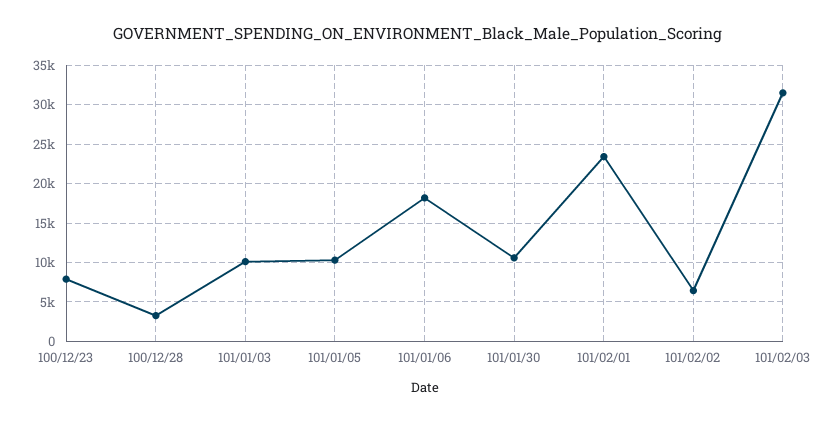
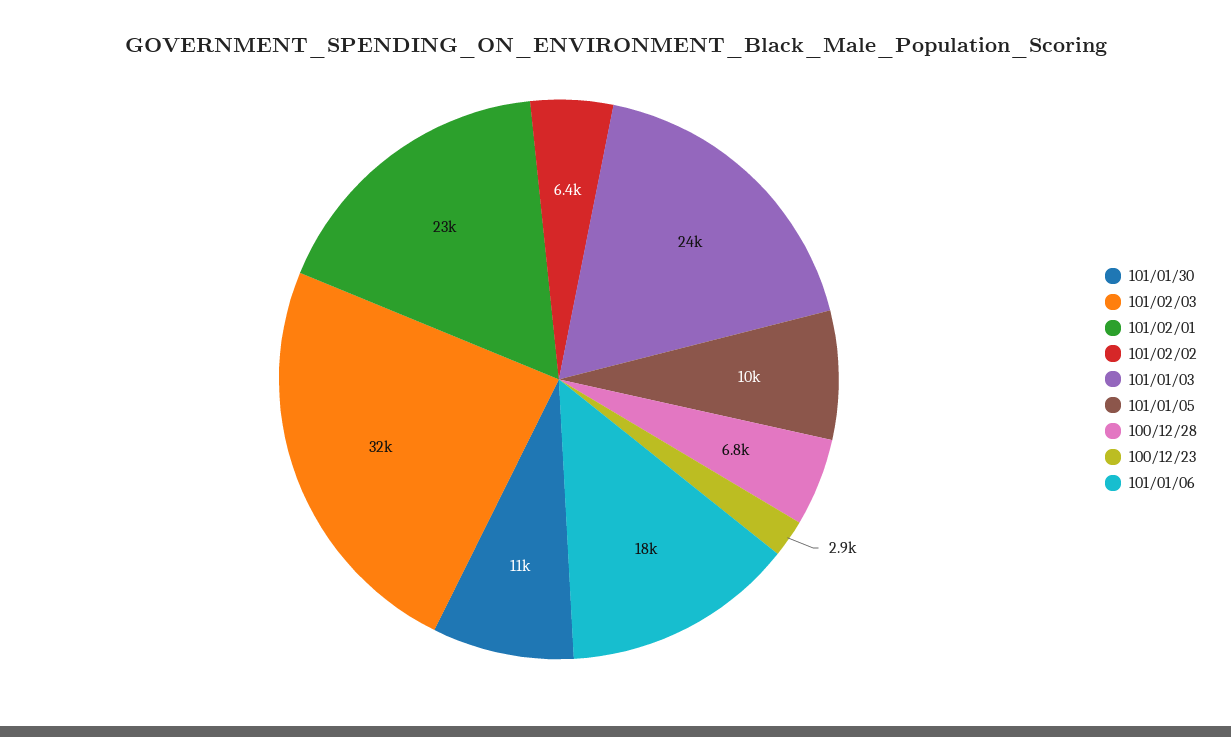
100/12/23: 8000 -> 2900
100/12/28: 3000 -> 6800
101/01/03: 10000 -> 24000

